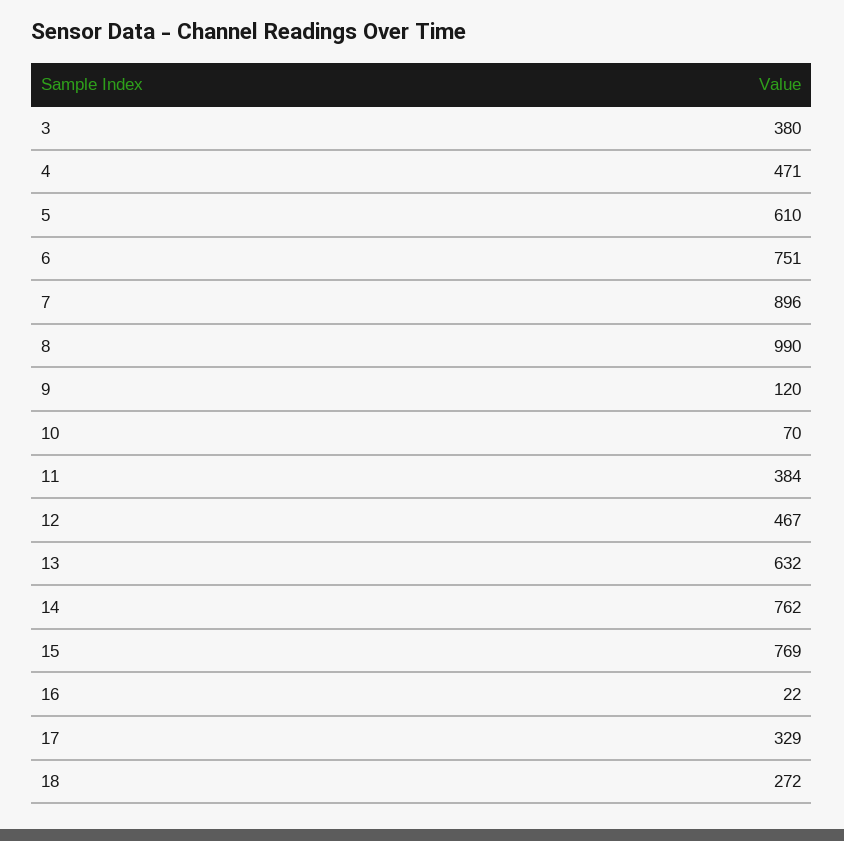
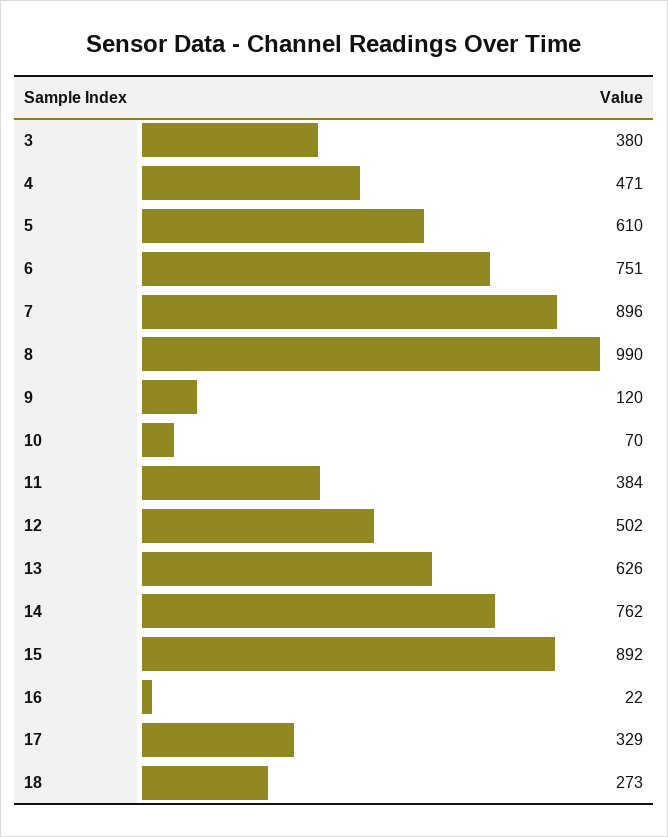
12: 467 -> 502
13: 632 -> 626
15: 769 -> 892
18: 272 -> 273

